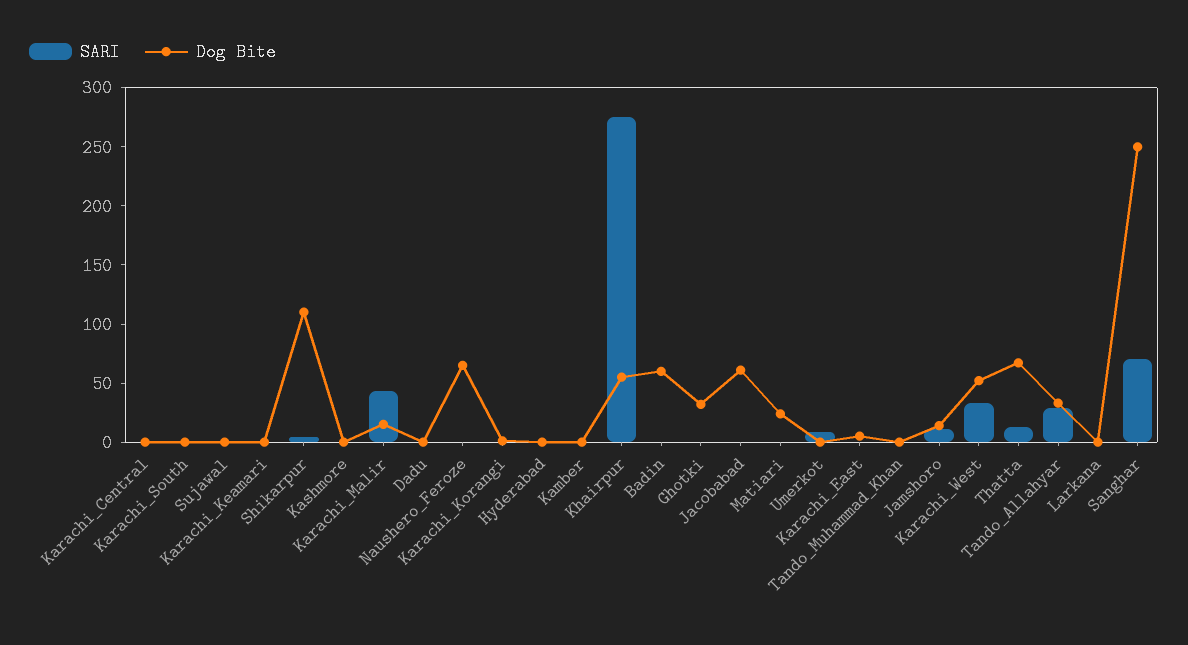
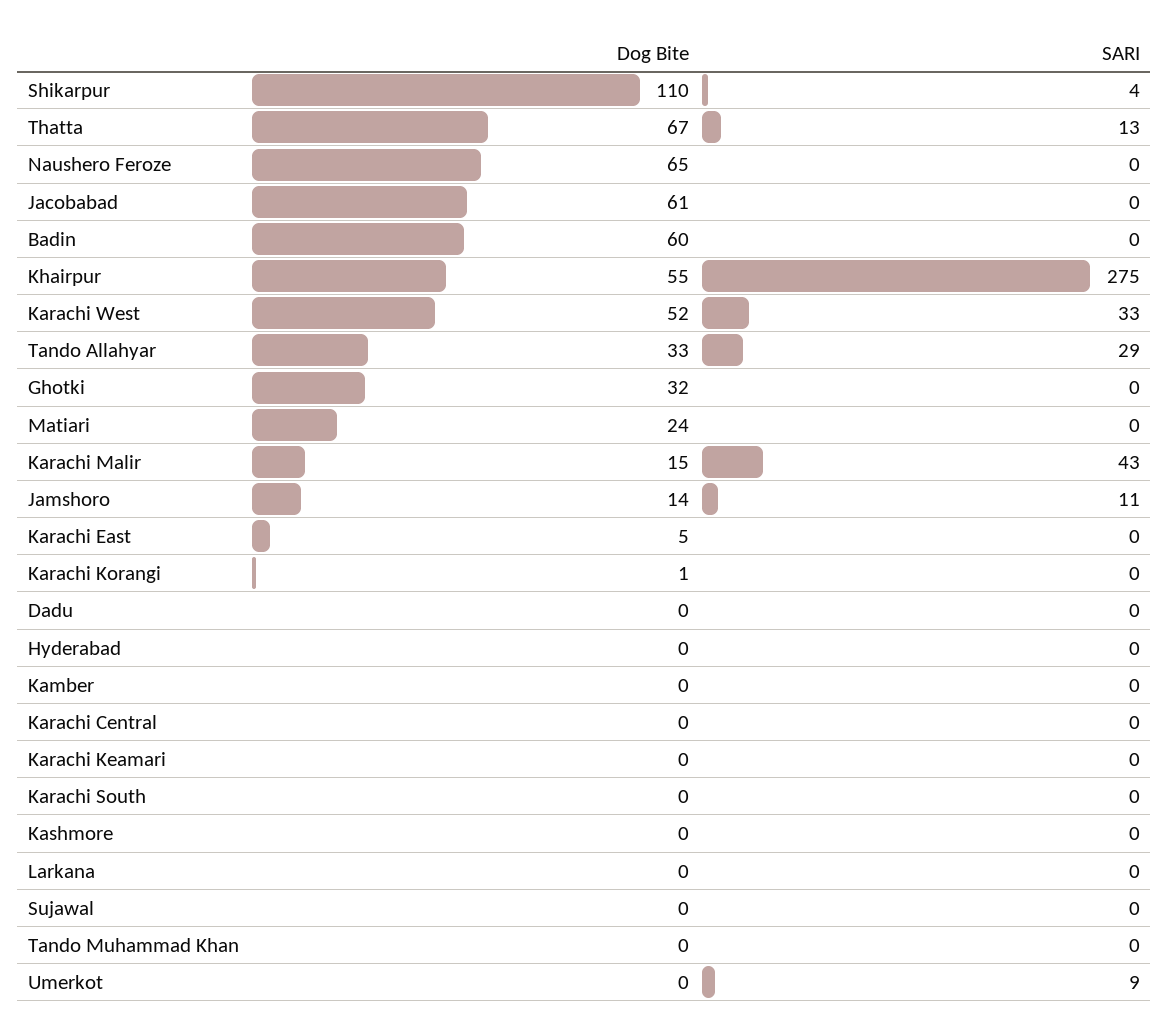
SARI, Sanghar: 70 -> none
Dog Bite, Sanghar: 250 -> none

